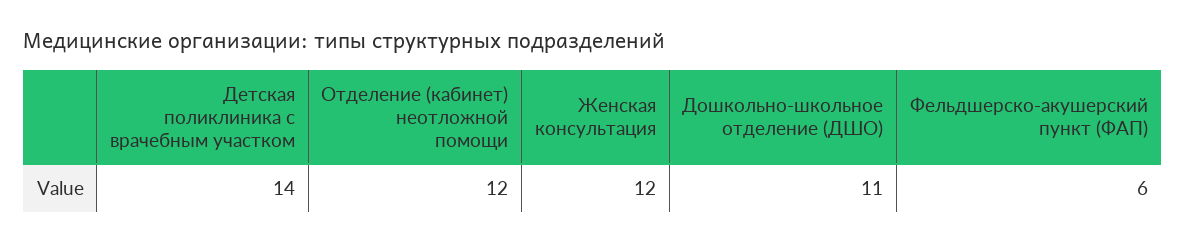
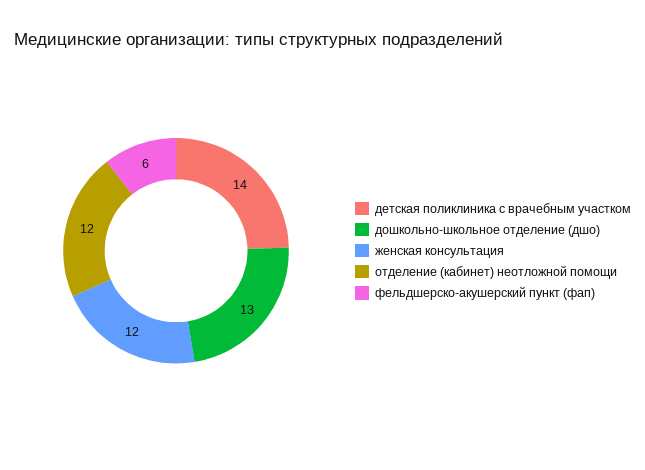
Дошкольно-школьное отделение (ДШО): 11 -> 13

